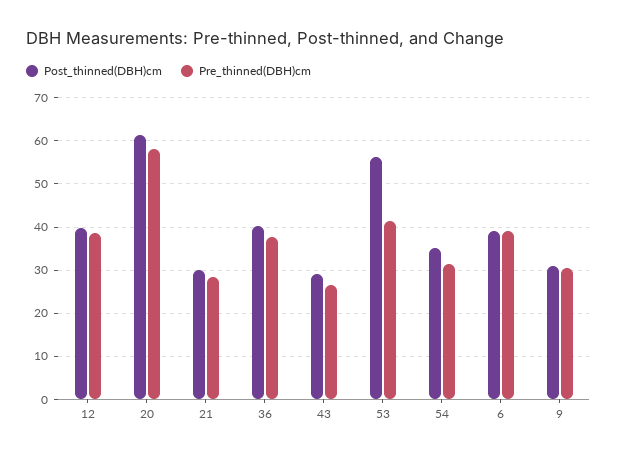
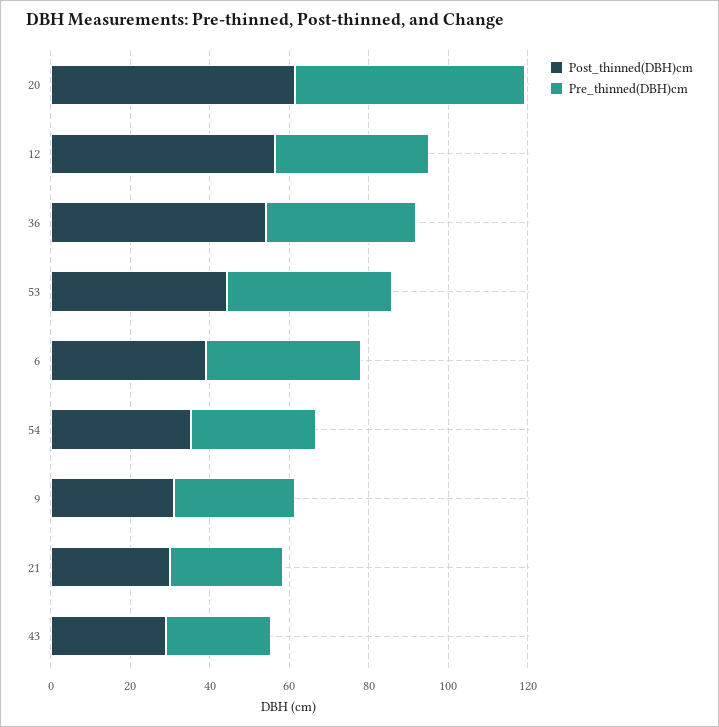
Post_thinned(DBH)cm, 12: 40 -> 55
Post_thinned(DBH)cm, 36: 40 -> 55
Post_thinned(DBH)cm, 53: 56 -> 45

